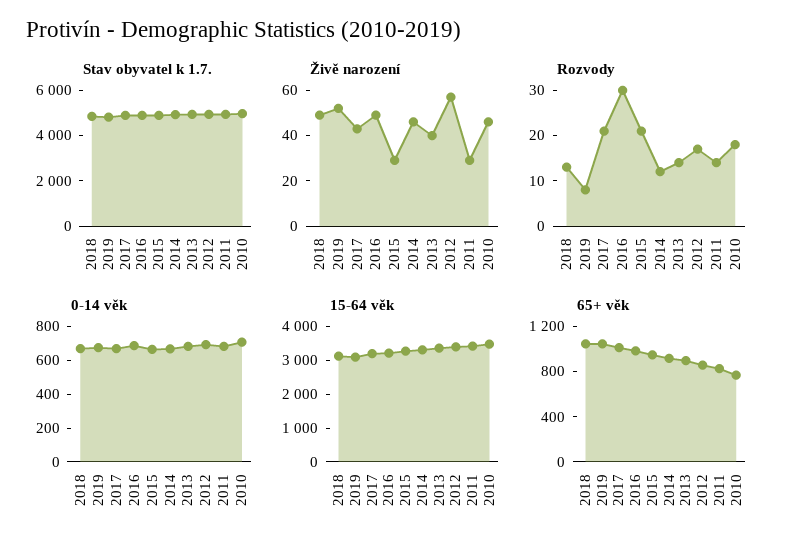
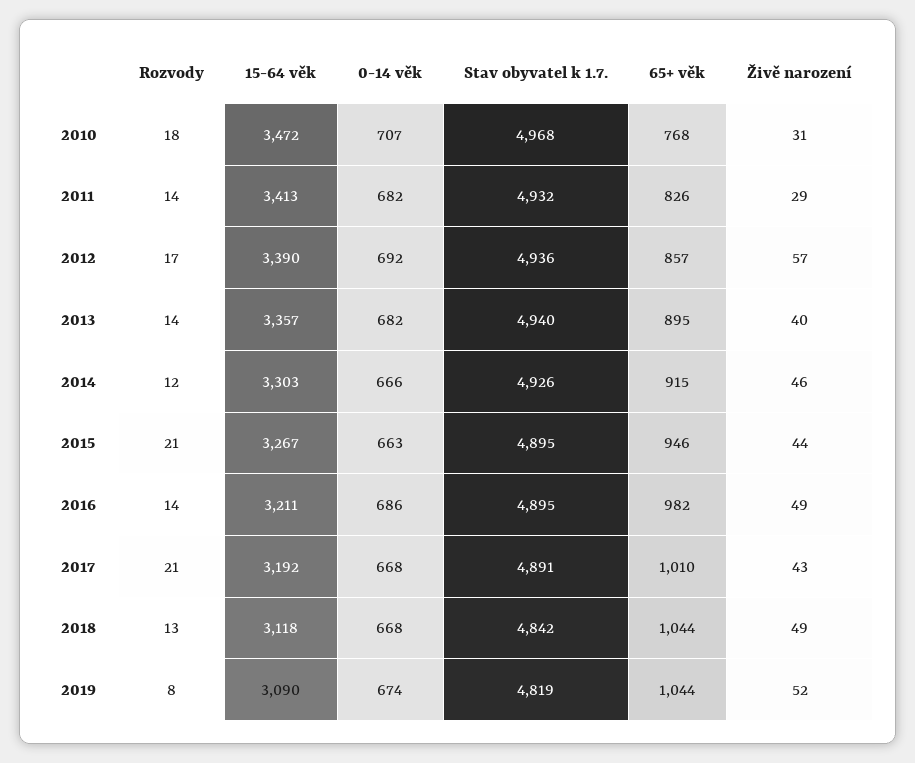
Živě narození, 2015: 30 -> 44
Živě narození, 2010: 45 -> 31
Rozvody, 2016: 30 -> 14

